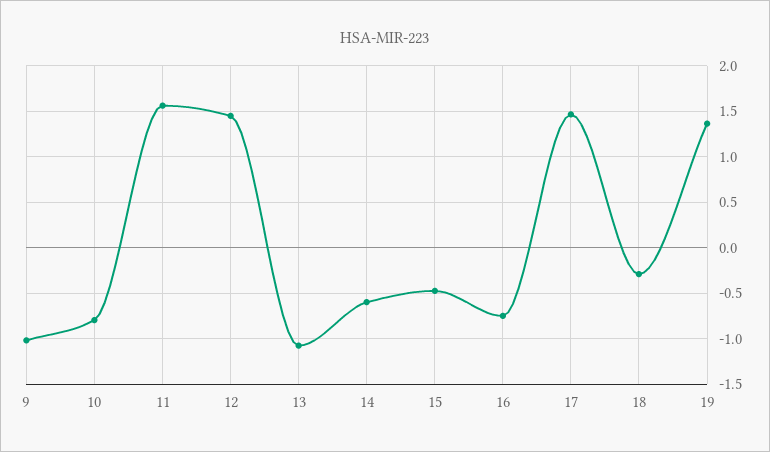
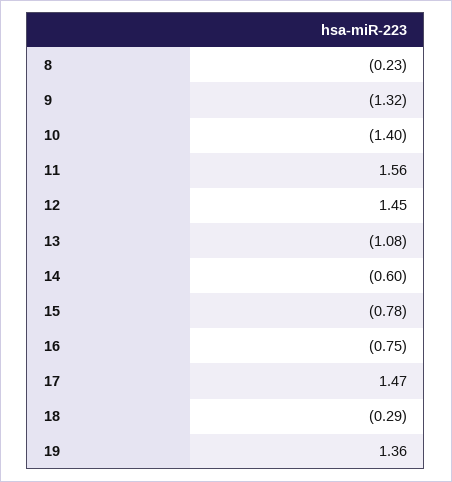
9: -1 -> -1.32
10: -0.8 -> -1.4
15: -0.5 -> -0.78
8: none -> -0.23

